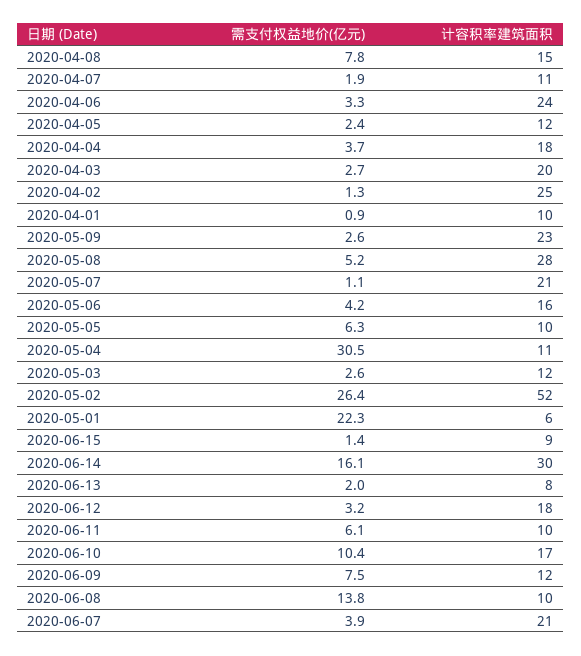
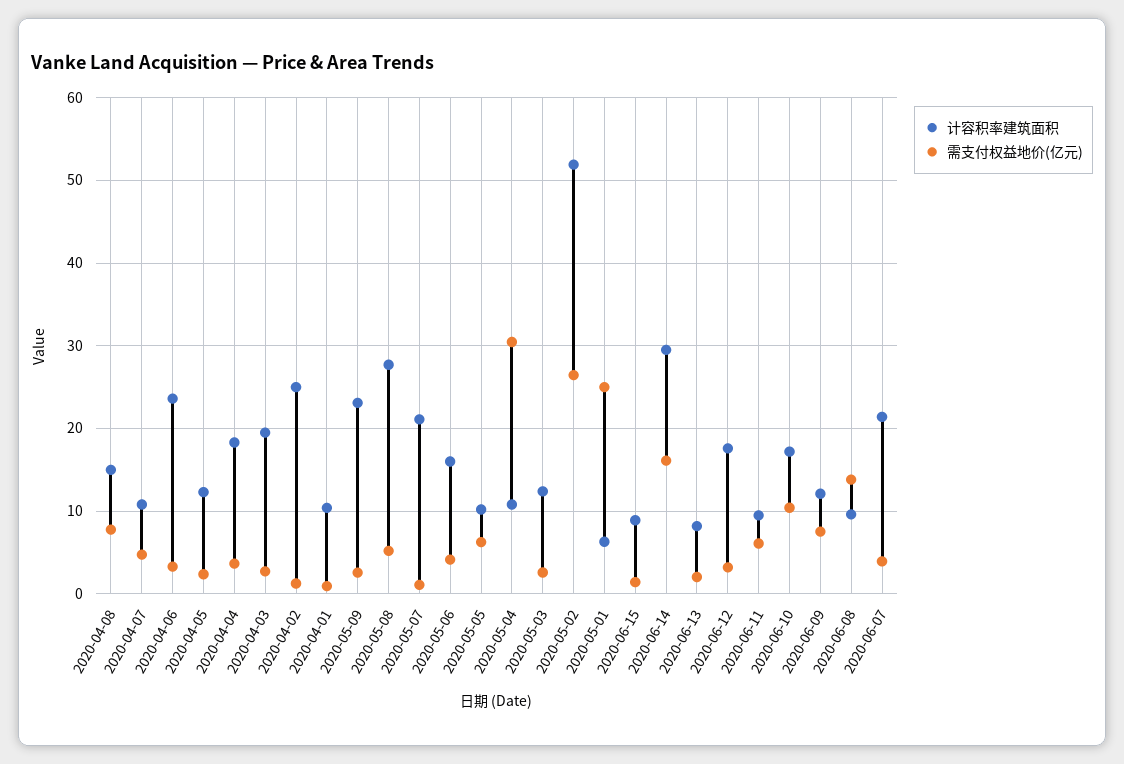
需支付权益地价(亿元), 2020-04-07: 1.9 -> 5
需支付权益地价(亿元), 2020-05-01: 22.3 -> 25

